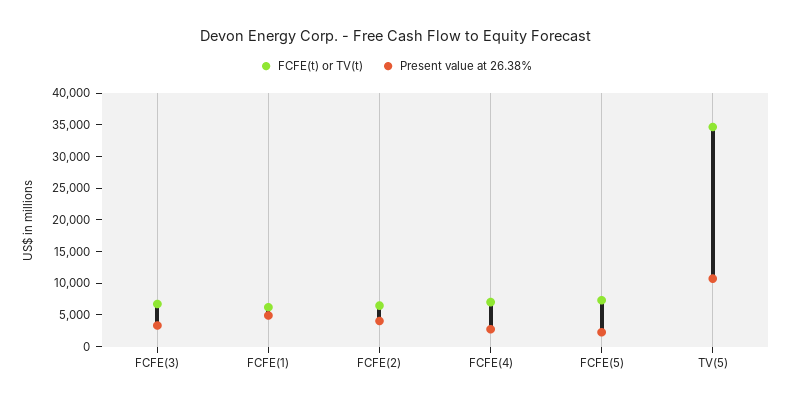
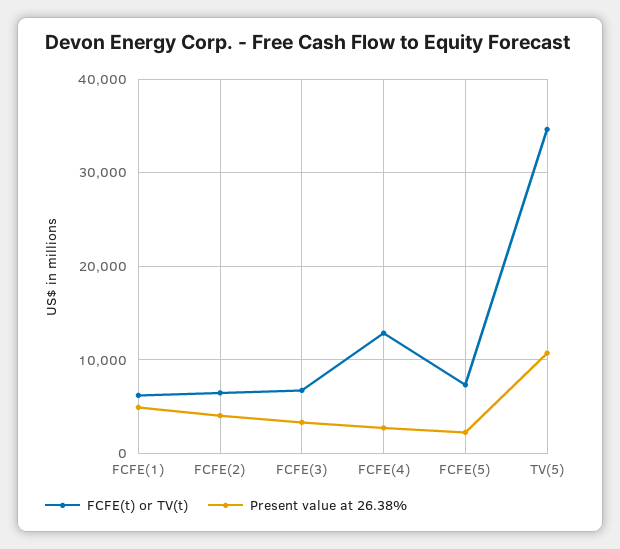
FCFE(t) or TV(t), FCFE(4): 7500 -> 13000

